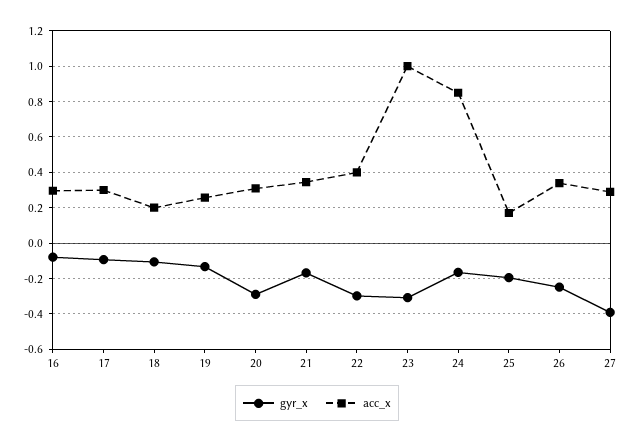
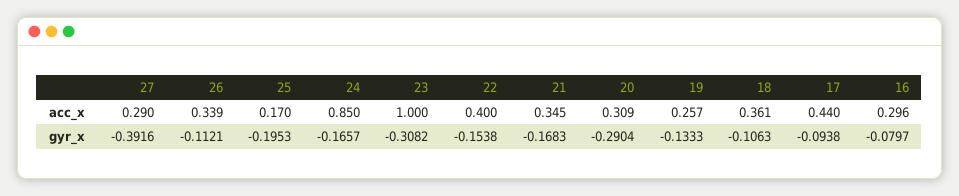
acc_x, 17: 0.3 -> 0.44
acc_x, 18: 0.2 -> 0.361
gyr_x, 22: -0.3 -> -0.1538
gyr_x, 26: -0.25 -> -0.1121

